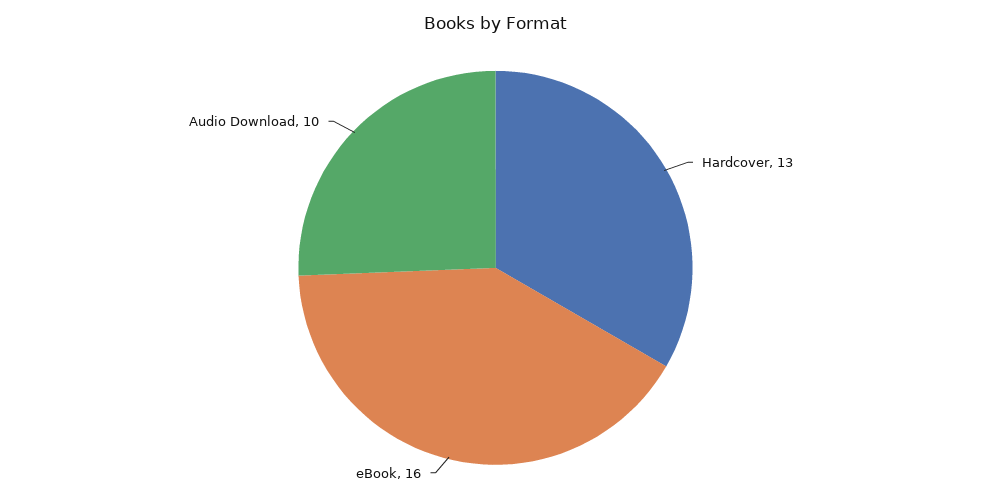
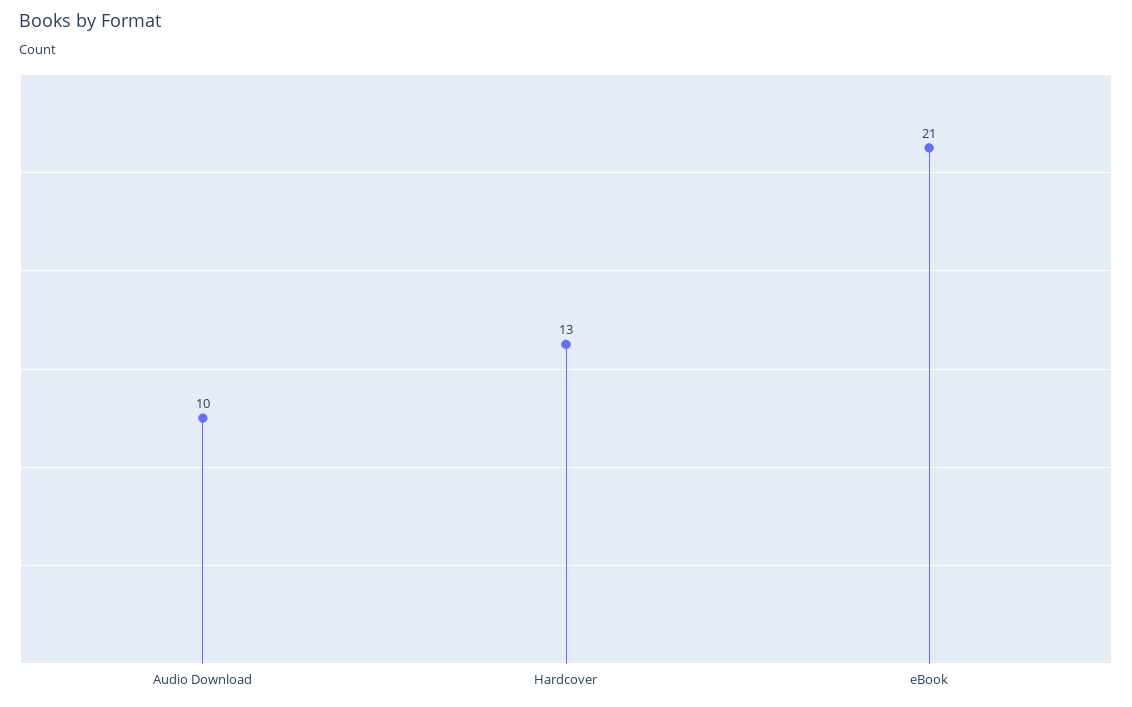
eBook: 16 -> 21

